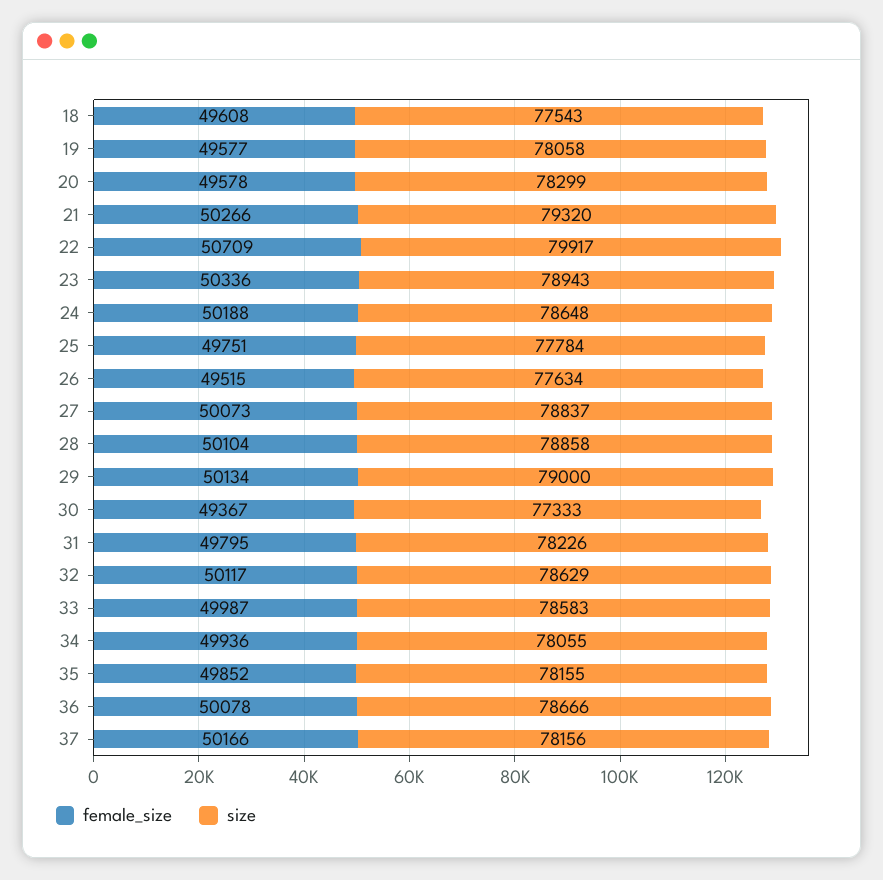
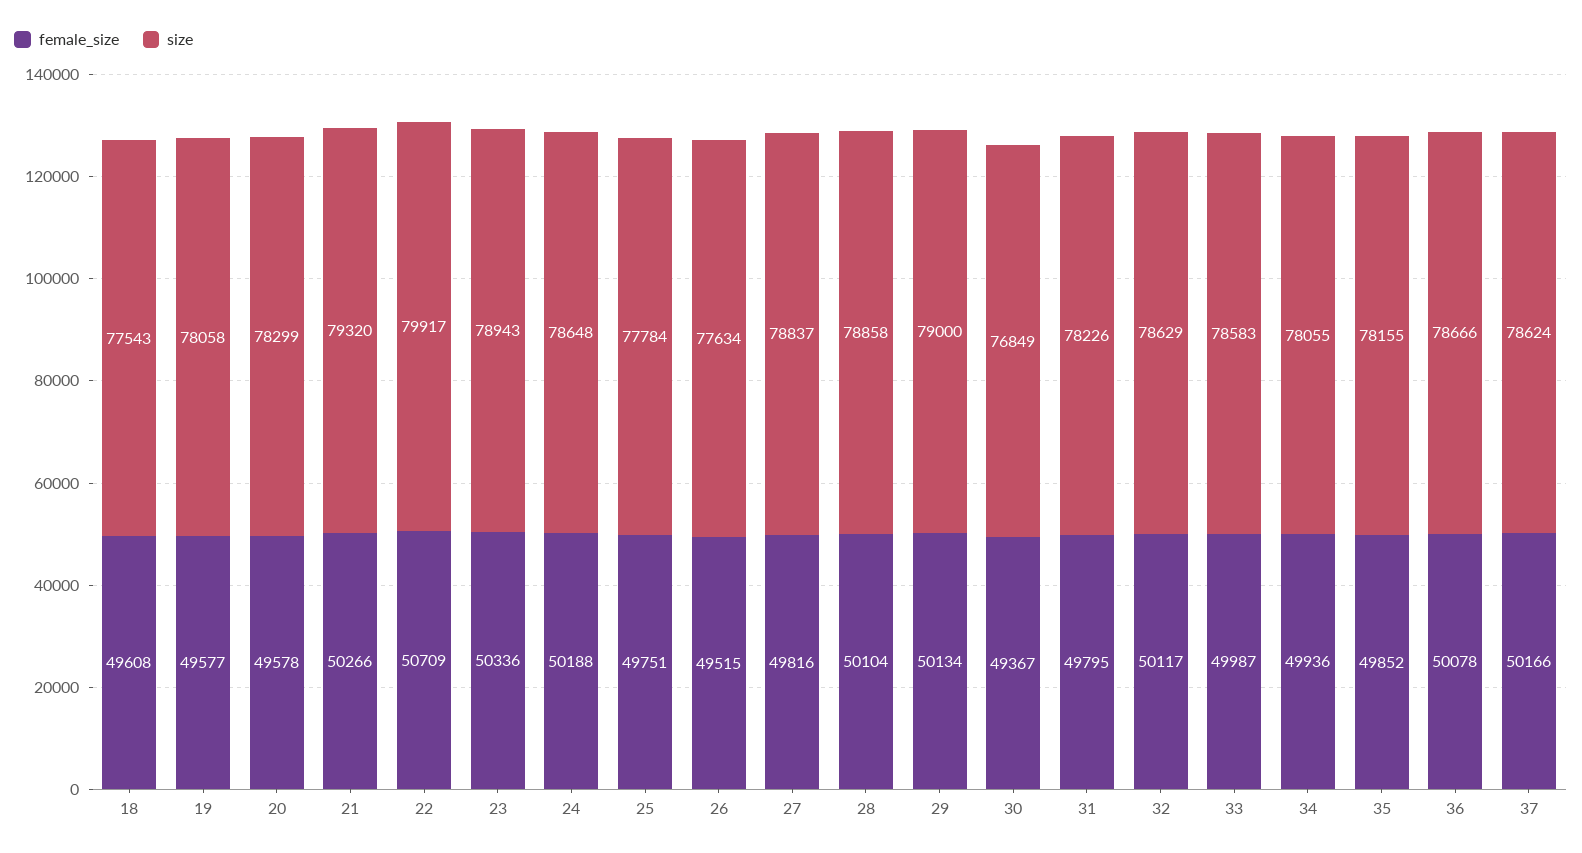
female_size, 27: 50073 -> 49816
size, 30: 77333 -> 76849
size, 37: 78156 -> 78624

